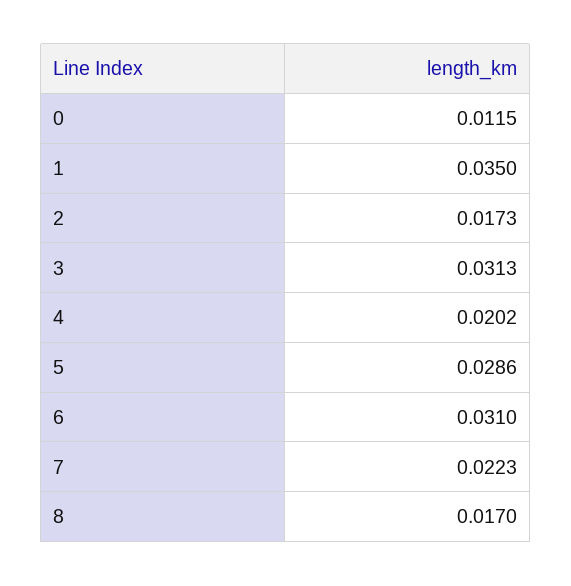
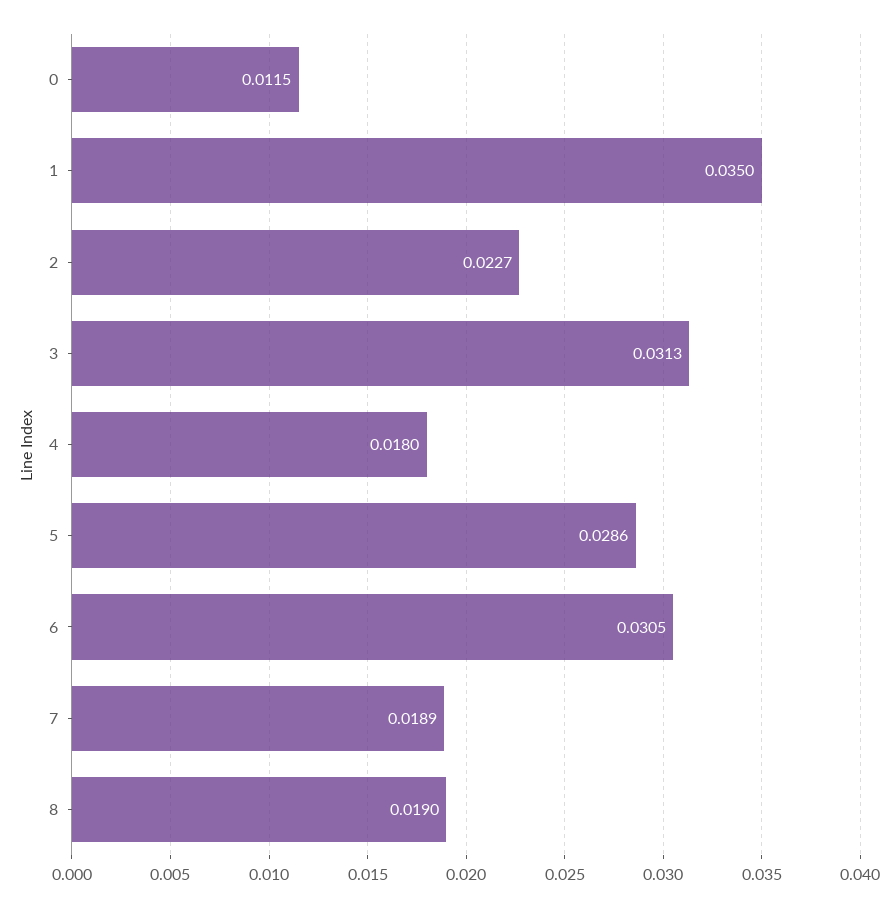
2: 0.0173 -> 0.0227
4: 0.0202 -> 0.018
6: 0.031 -> 0.0305
7: 0.0223 -> 0.0189
8: 0.017 -> 0.019

